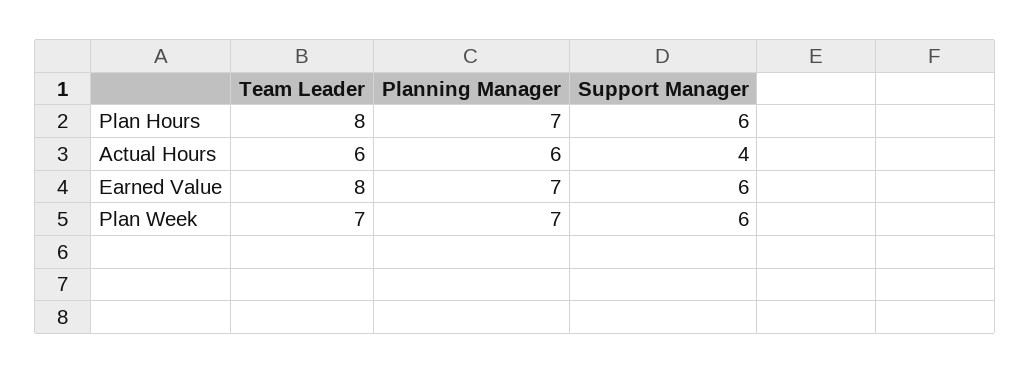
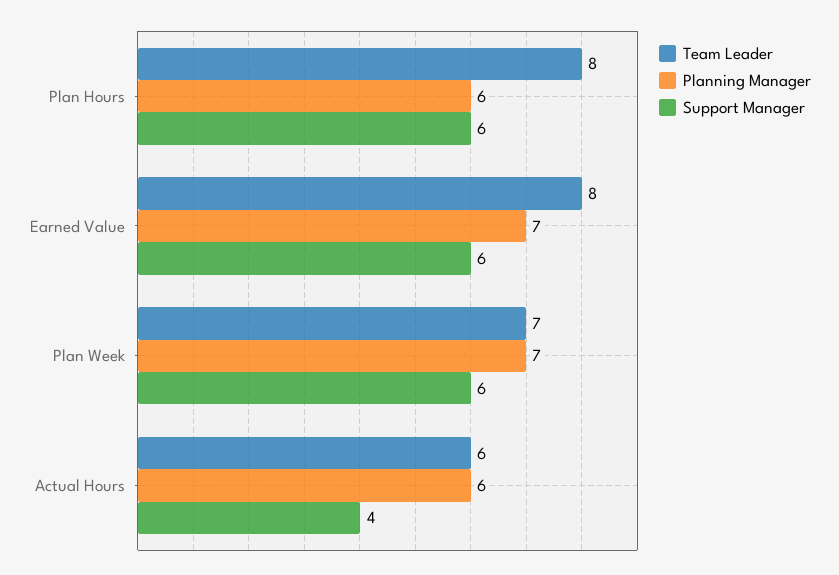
Planning Manager, Plan Hours: 7 -> 6

